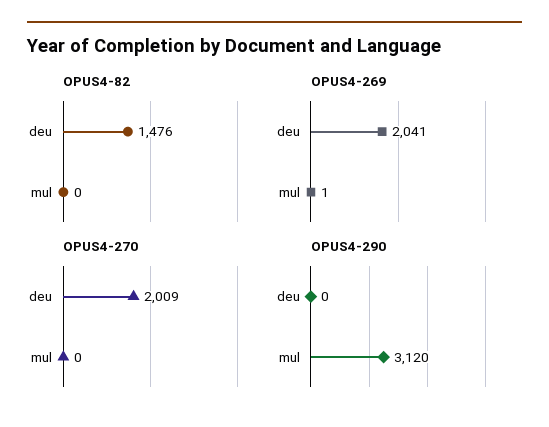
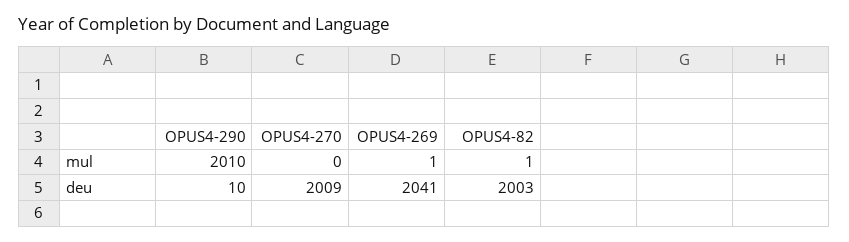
OPUS4-82, deu: 1476 -> 2003
OPUS4-82, mul: 0 -> 1
OPUS4-290, deu: 0 -> 10
OPUS4-290, mul: 3120 -> 2010

